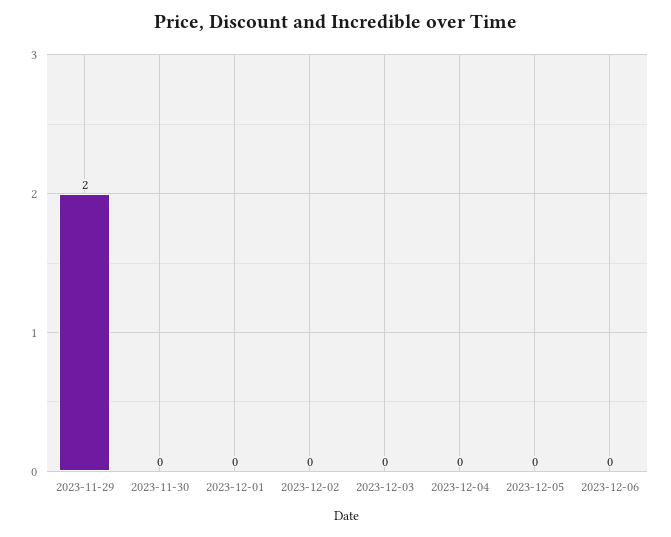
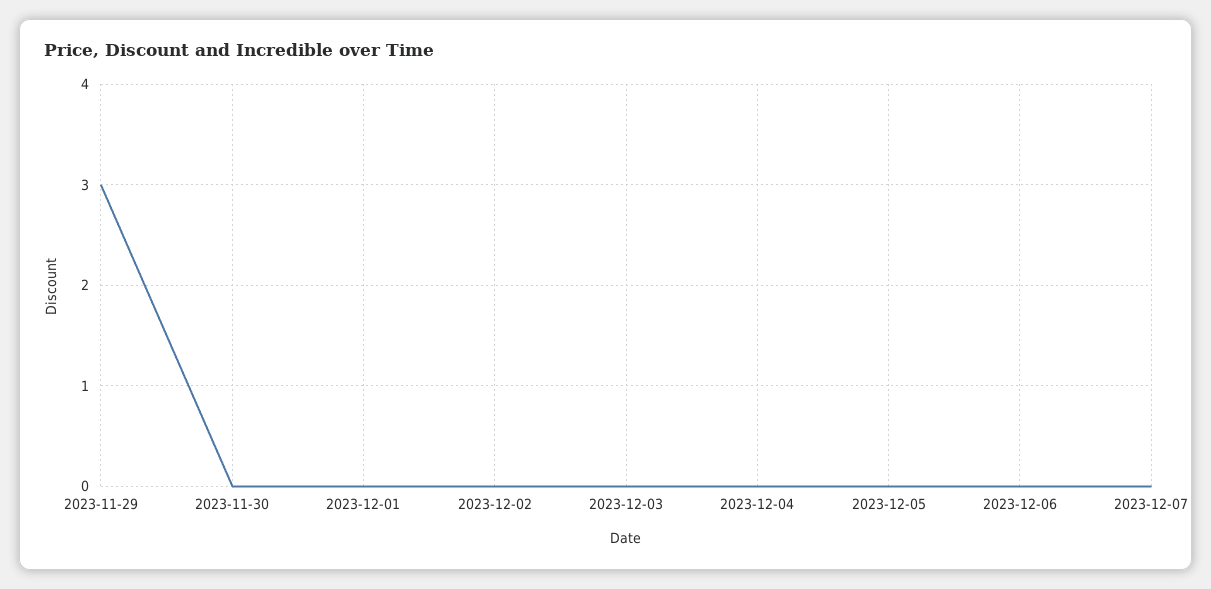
2023-11-29: 2 -> 3
2023-12-07: none -> 0

